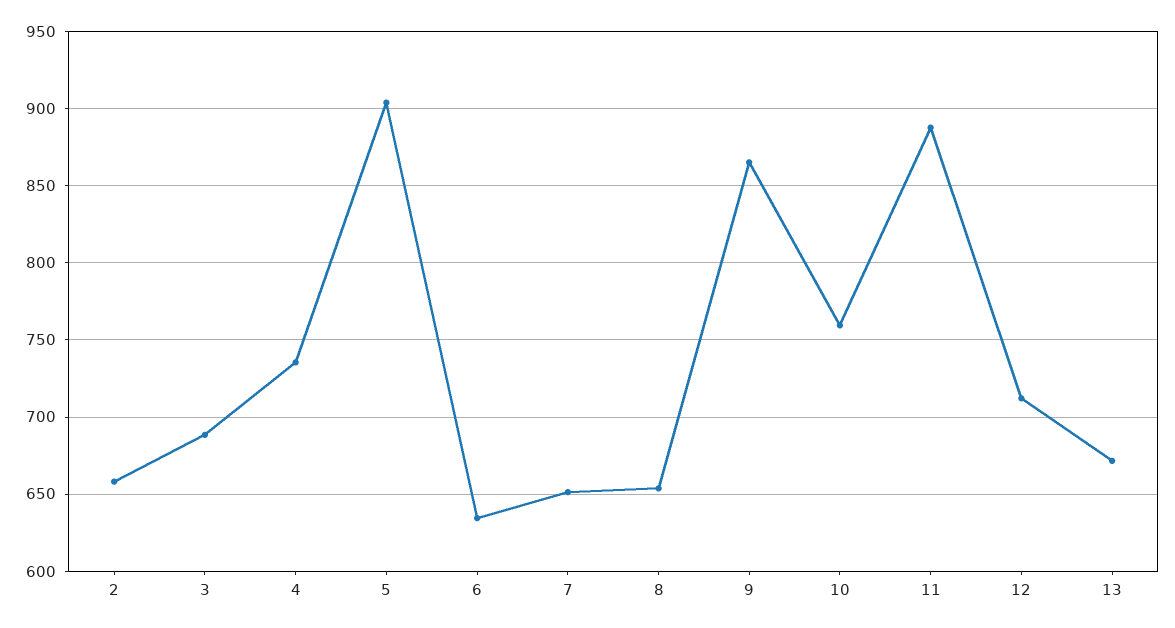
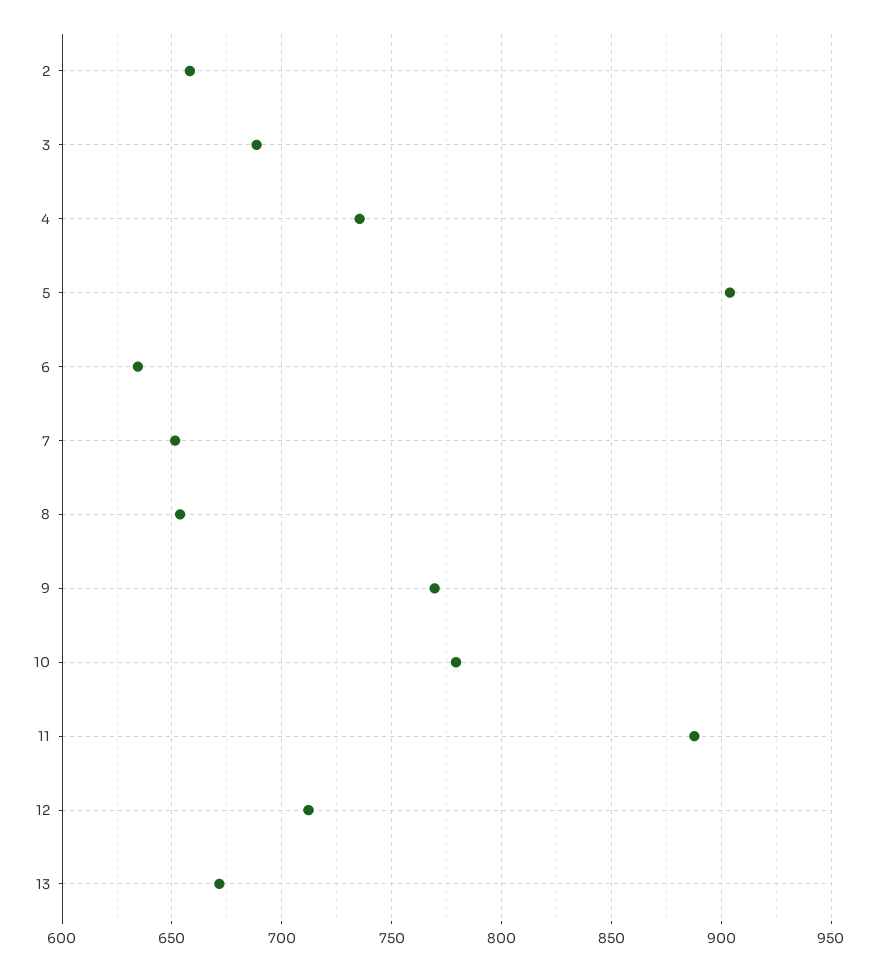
9: 865 -> 770
10: 760 -> 780

